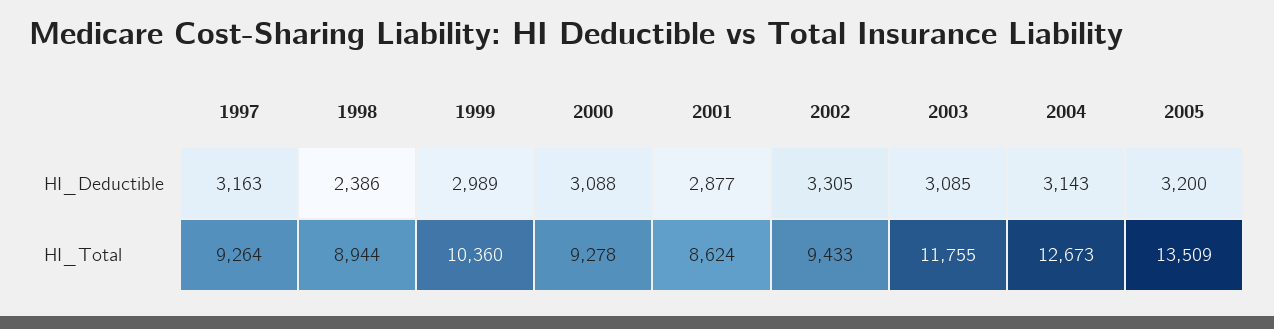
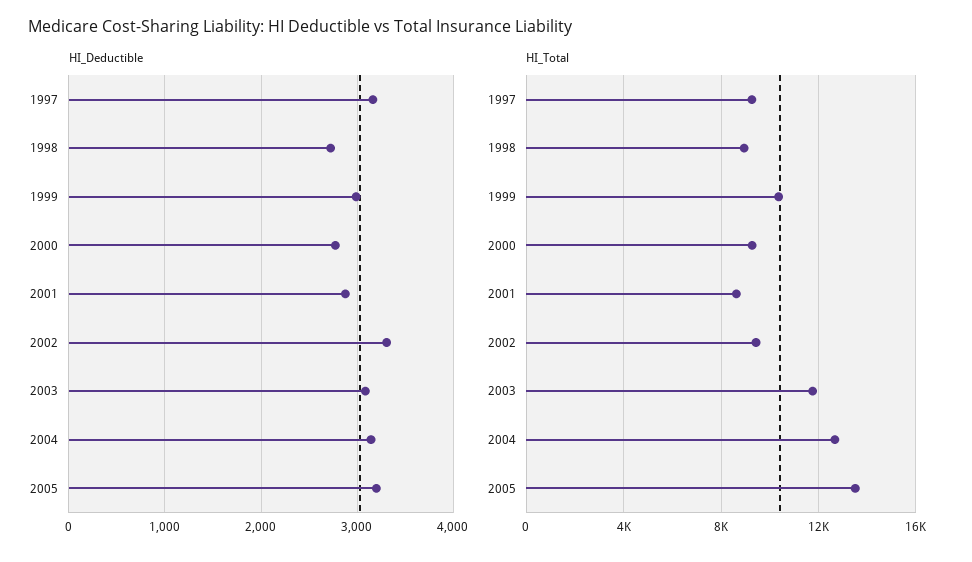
HI_Deductible, 1998: 2386 -> 2700
HI_Deductible, 2000: 3088 -> 2800

